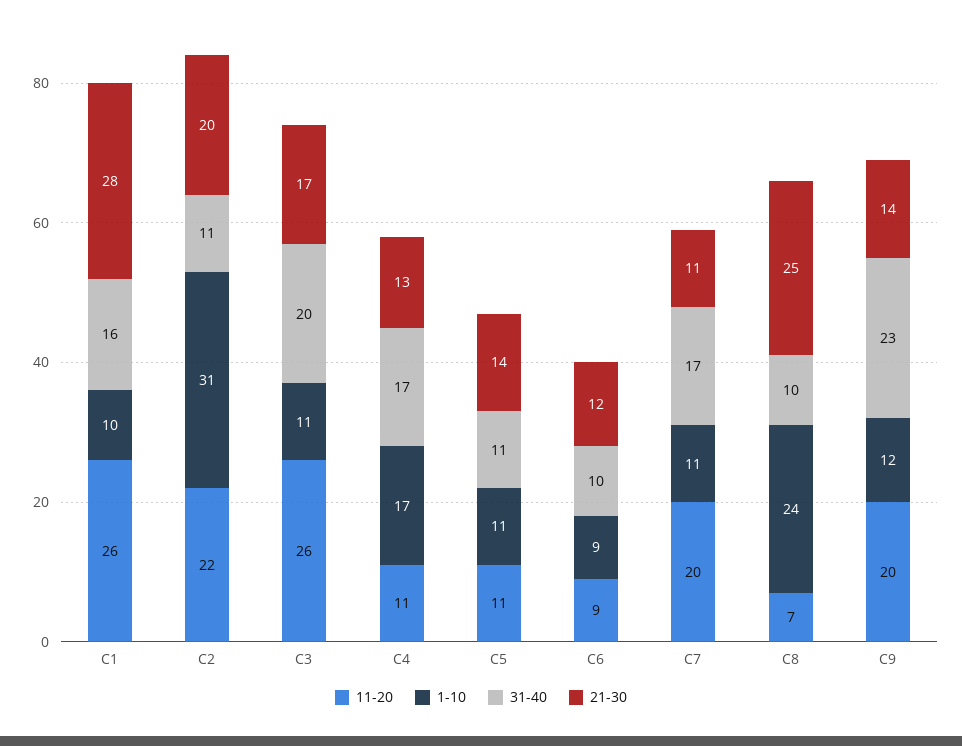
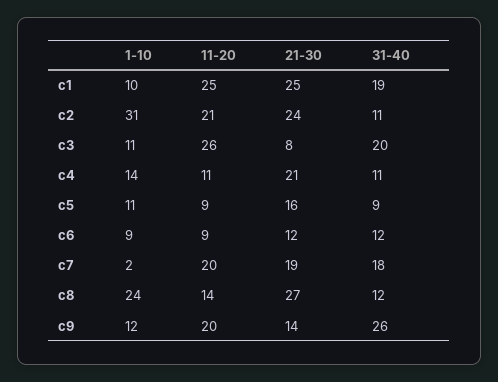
11-20, C1: 26 -> 25
31-40, C1: 16 -> 19
21-30, C1: 28 -> 25
11-20, C2: 22 -> 21
21-30, C2: 20 -> 24
21-30, C3: 17 -> 8
1-10, C4: 17 -> 14
31-40, C4: 17 -> 11
21-30, C4: 13 -> 21
11-20, C5: 11 -> 9
31-40, C5: 11 -> 9
21-30, C5: 14 -> 16
31-40, C6: 10 -> 12
1-10, C7: 11 -> 2
31-40, C7: 17 -> 18
21-30, C7: 11 -> 19
11-20, C8: 7 -> 14
31-40, C8: 10 -> 12
21-30, C8: 25 -> 27
31-40, C9: 23 -> 26

